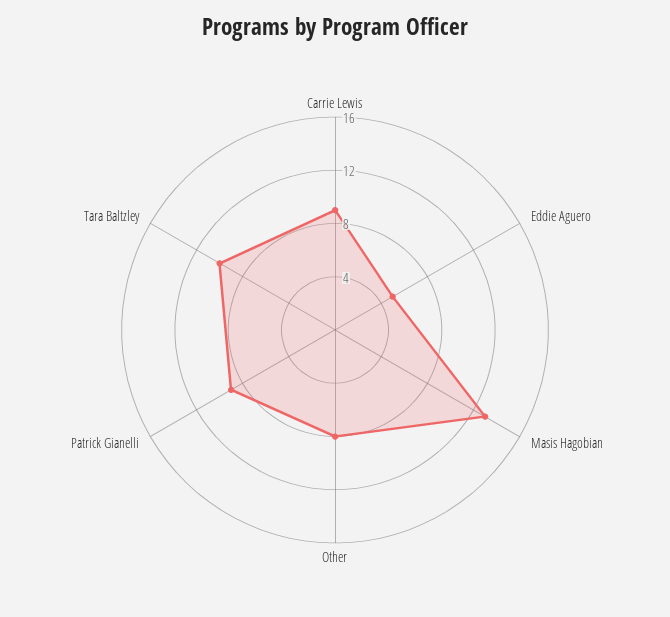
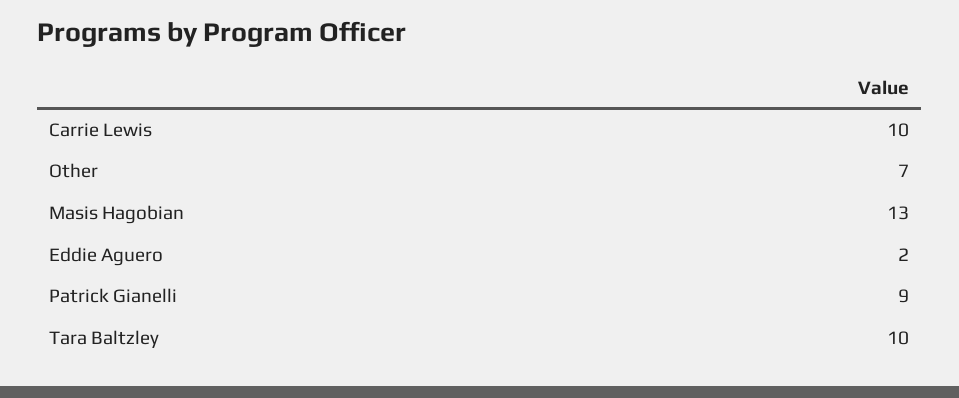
Carrie Lewis: 9 -> 10
Eddie Aguero: 5 -> 2
Other: 8 -> 7

